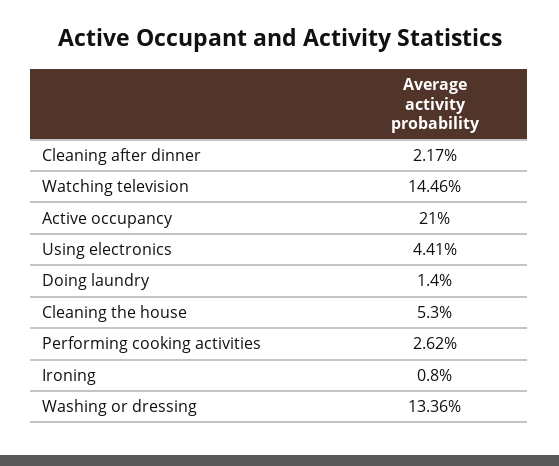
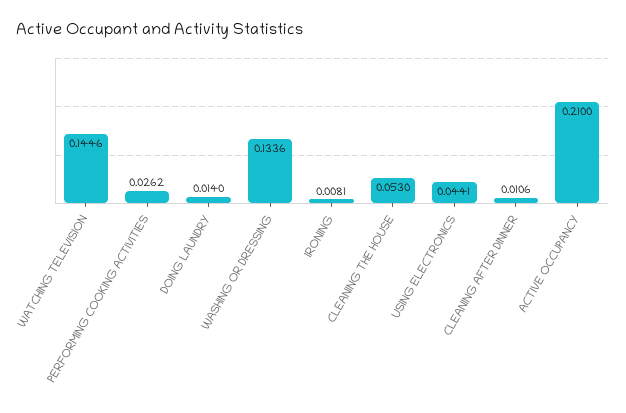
Cleaning after dinner: 0.0217 -> 0.0106
Ironing: 0.008 -> 0.0081

